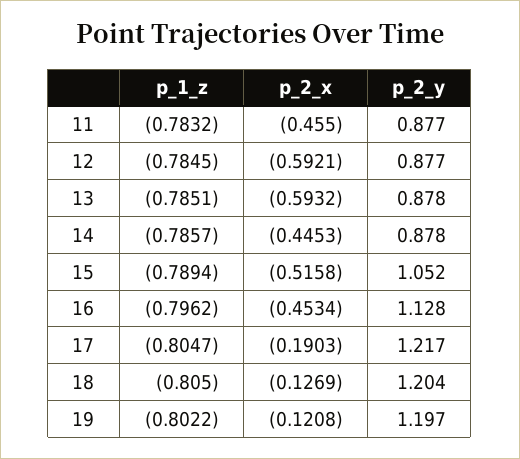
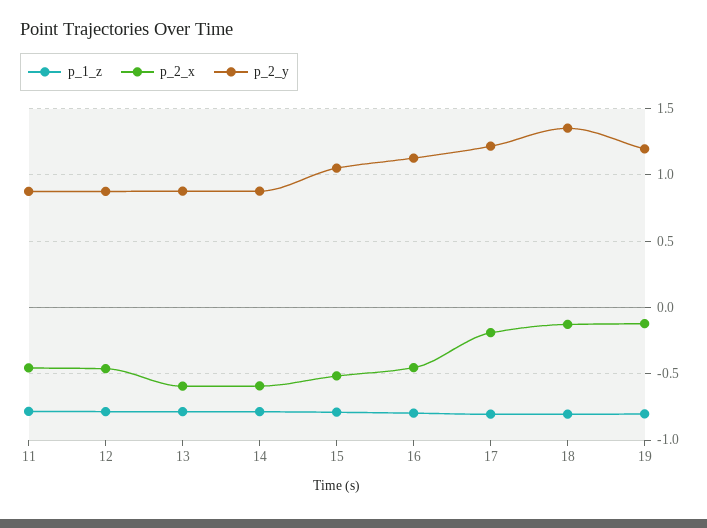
p_2_x, 12: -0.5921 -> -0.45
p_2_x, 14: -0.4453 -> -0.6
p_2_y, 18: 1.204 -> 1.35

